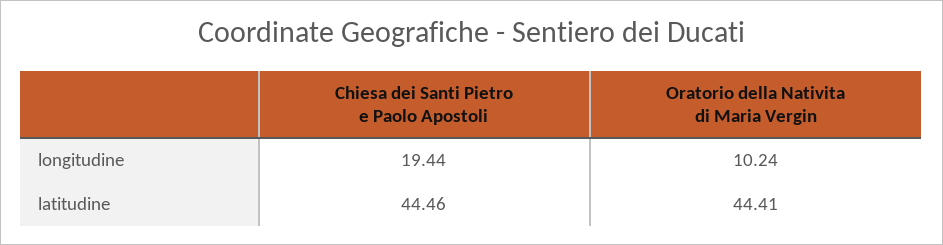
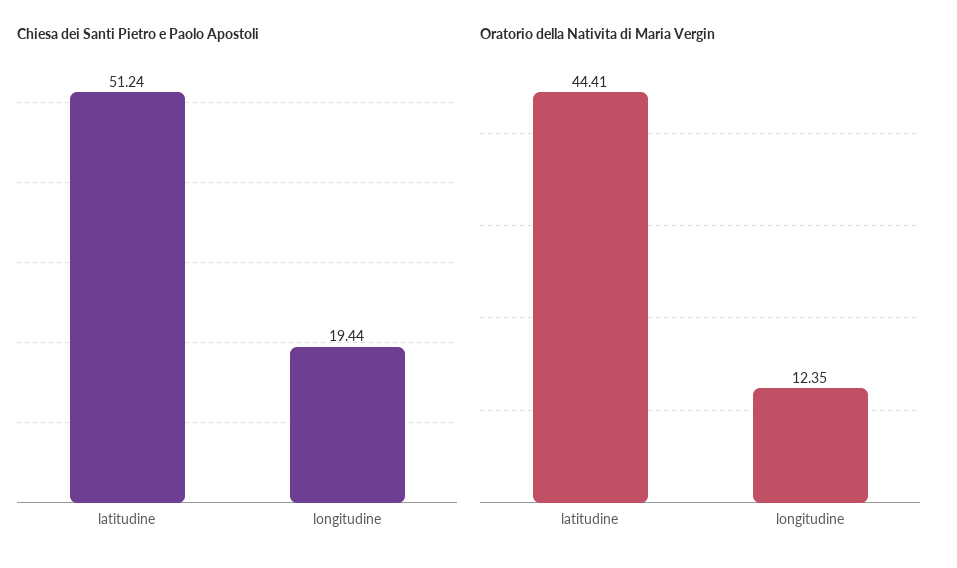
Oratorio della Nativita di Maria Vergin, longitudine: 10.24 -> 12.35
Chiesa dei Santi Pietro e Paolo Apostoli, latitudine: 44.46 -> 51.24

